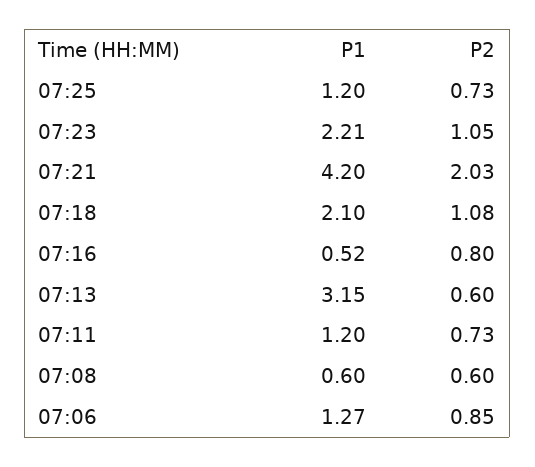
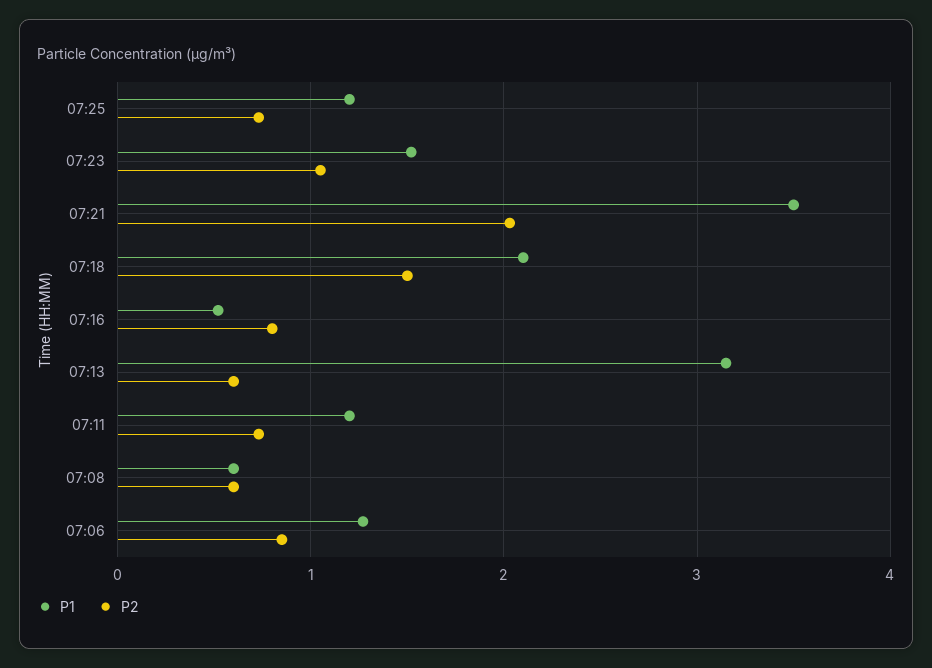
P1, 07:23: 2.21 -> 1.5
P1, 07:21: 4.2 -> 3.5
P2, 07:18: 1.08 -> 1.5

